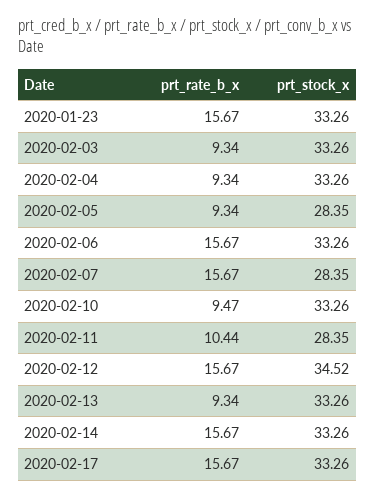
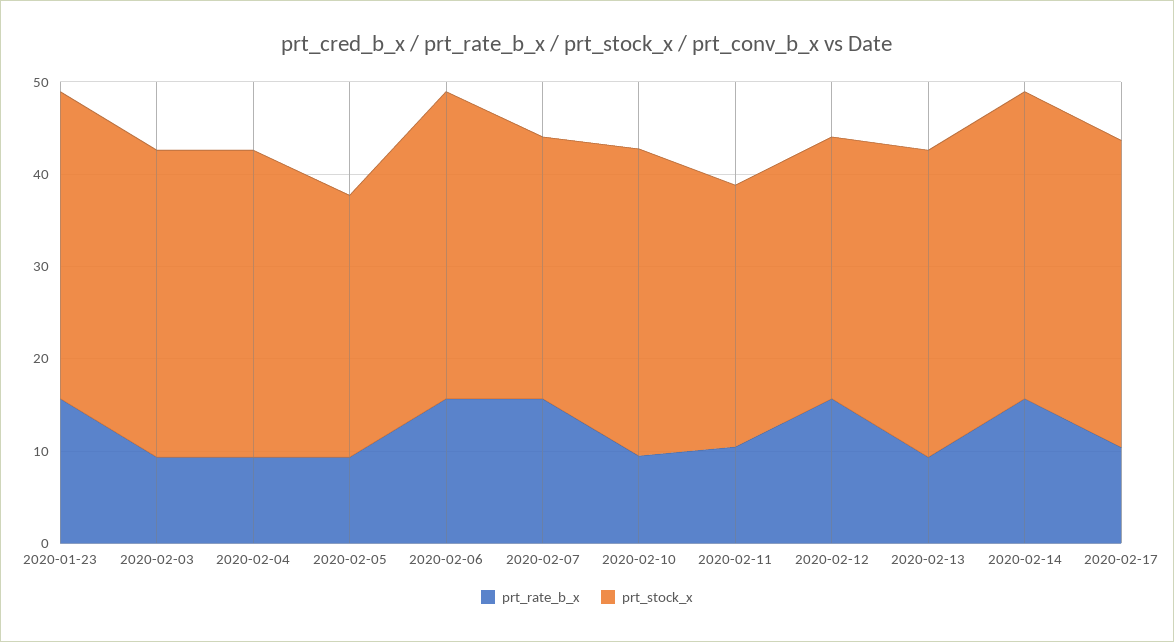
prt_stock_x, 2020-02-12: 34.52 -> 28
prt_rate_b_x, 2020-02-17: 15.67 -> 10

